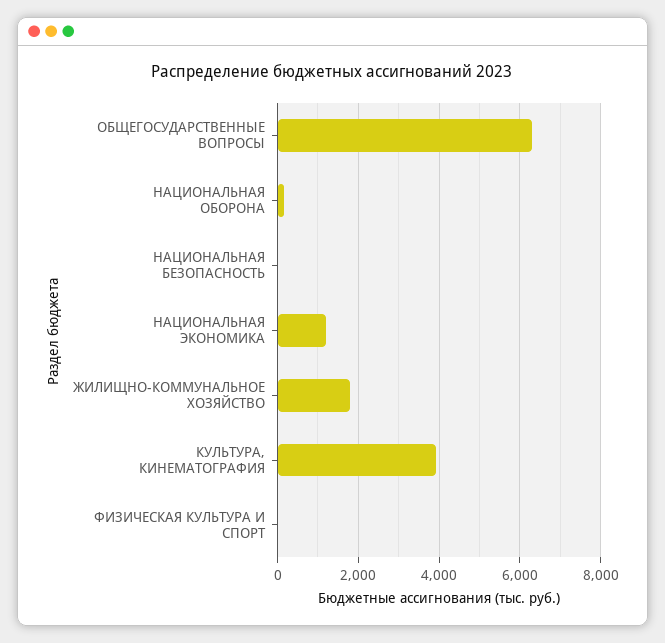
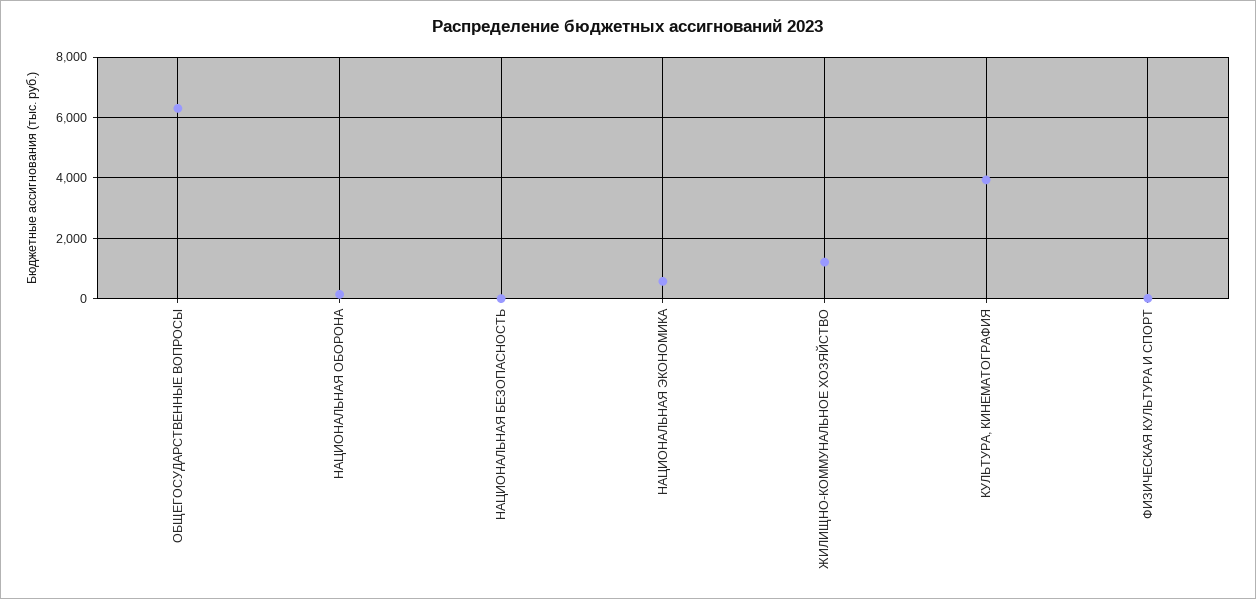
НАЦИОНАЛЬНАЯ ЭКОНОМИКА: 1200 -> 600
ЖИЛИЩНО-КОММУНАЛЬНОЕ ХОЗЯЙСТВО: 1800 -> 1200

